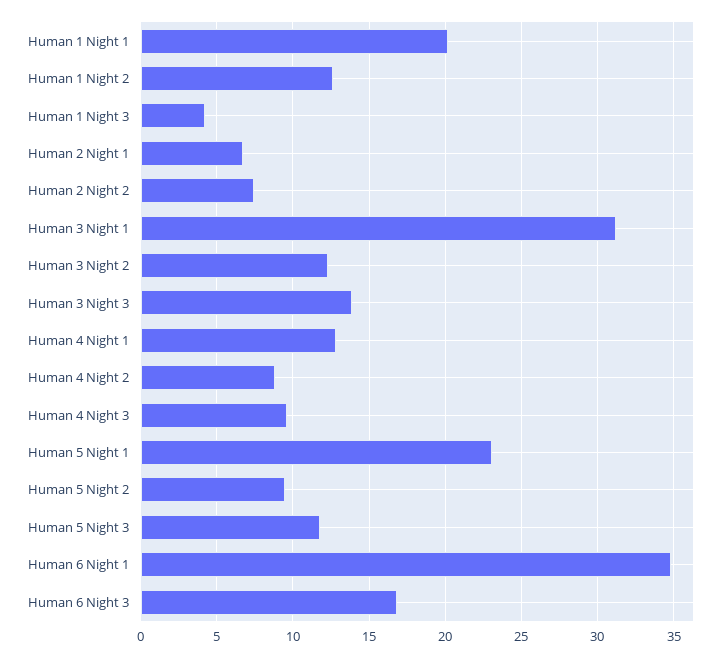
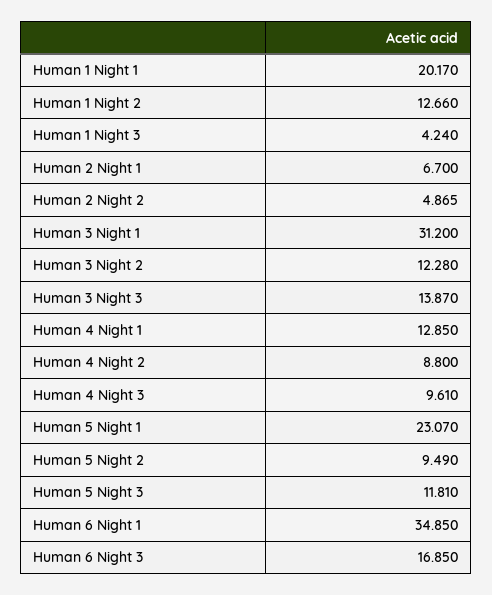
Human 2 Night 2: 7.5 -> 4.865

